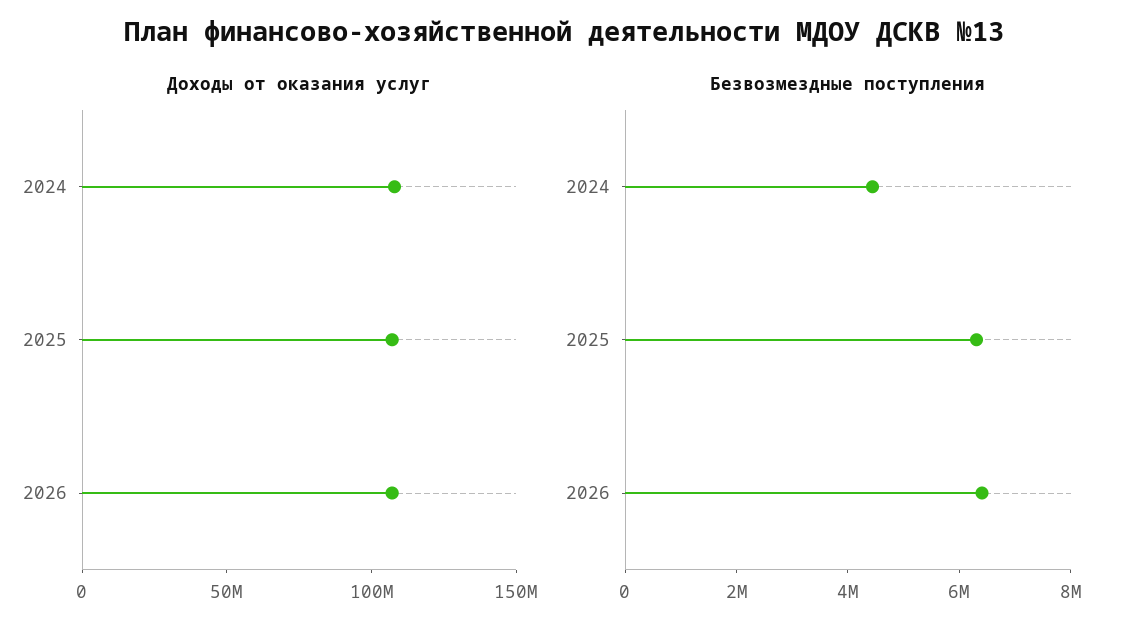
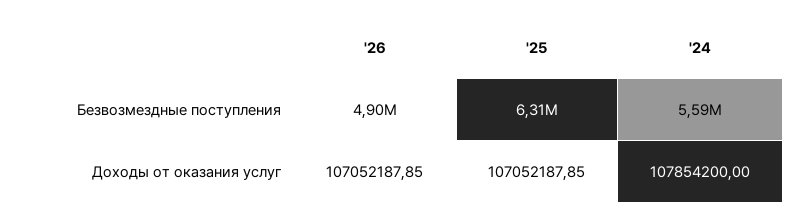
Безвозмездные поступления, 2024: 4500000 -> 5590000
Безвозмездные поступления, 2026: 6500000 -> 4900000

